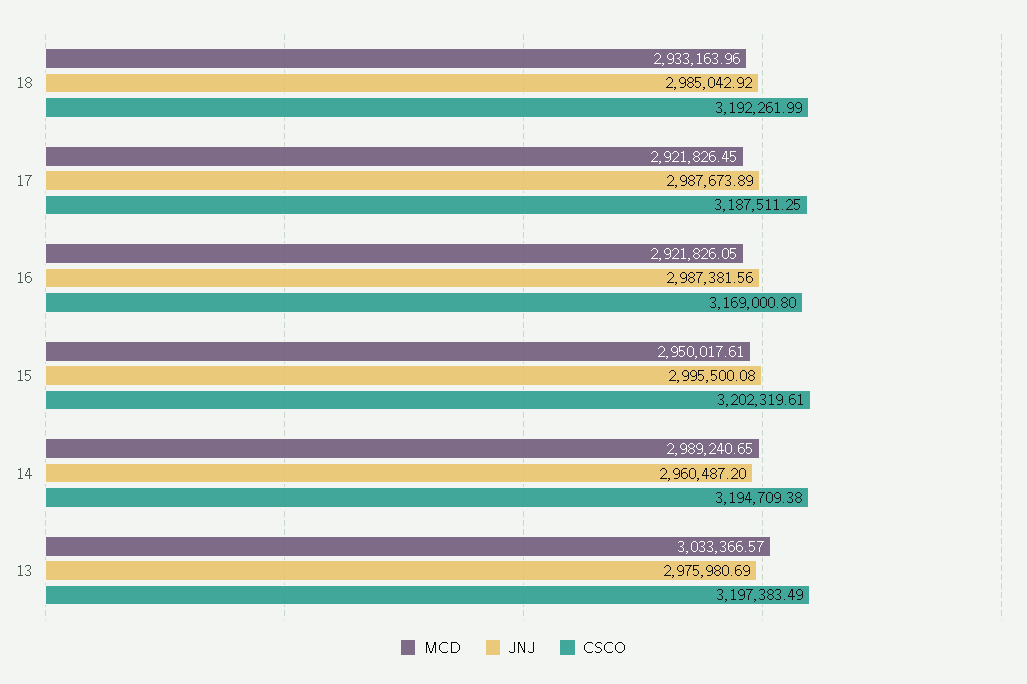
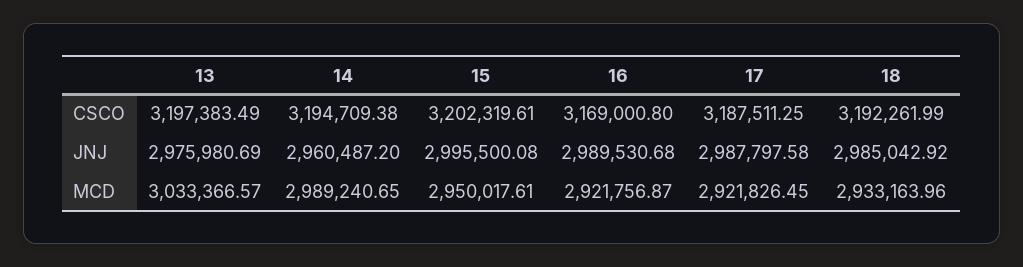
JNJ, 17: 2987673.89 -> 2987797.58
MCD, 16: 2921826.05 -> 2921756.87
JNJ, 16: 2987381.56 -> 2989530.68

